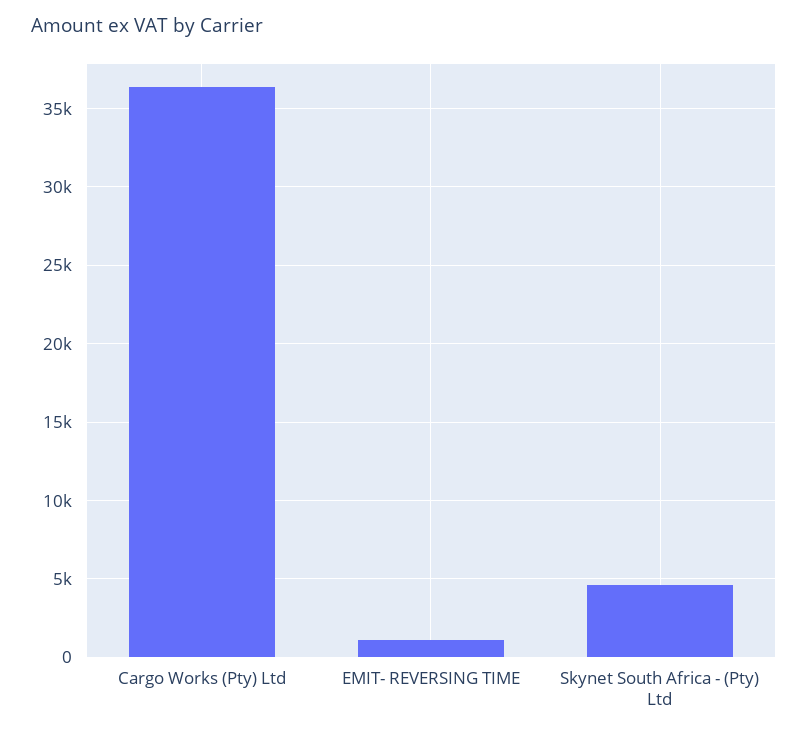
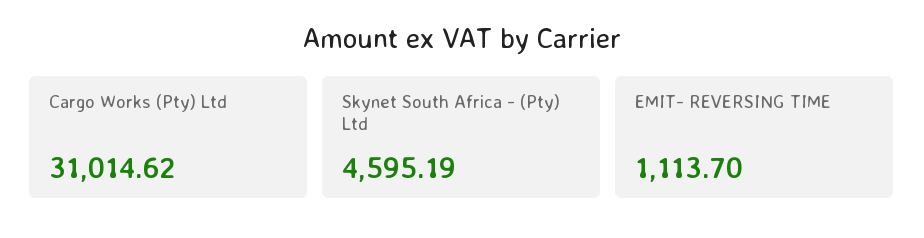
Cargo Works (Pty) Ltd: 36500 -> 31014.62

